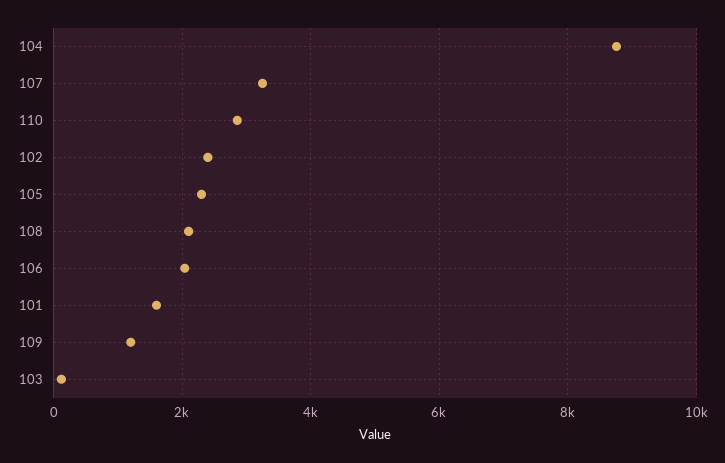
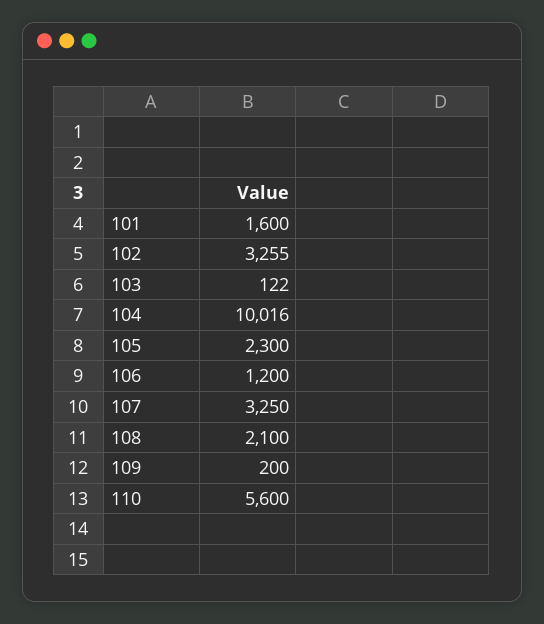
104: 8800 -> 10016
110: 2800 -> 5600
102: 2400 -> 3255
106: 2000 -> 1200
109: 1200 -> 200

